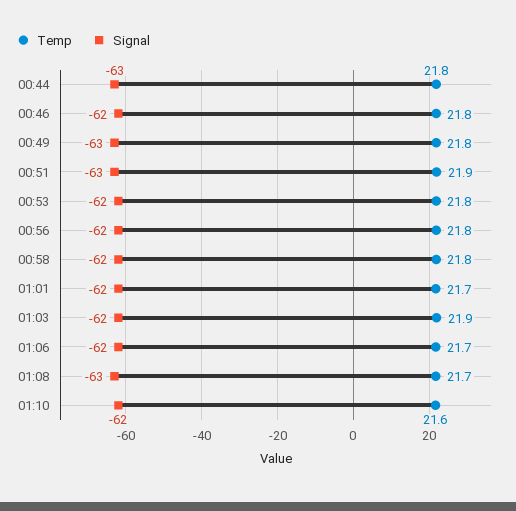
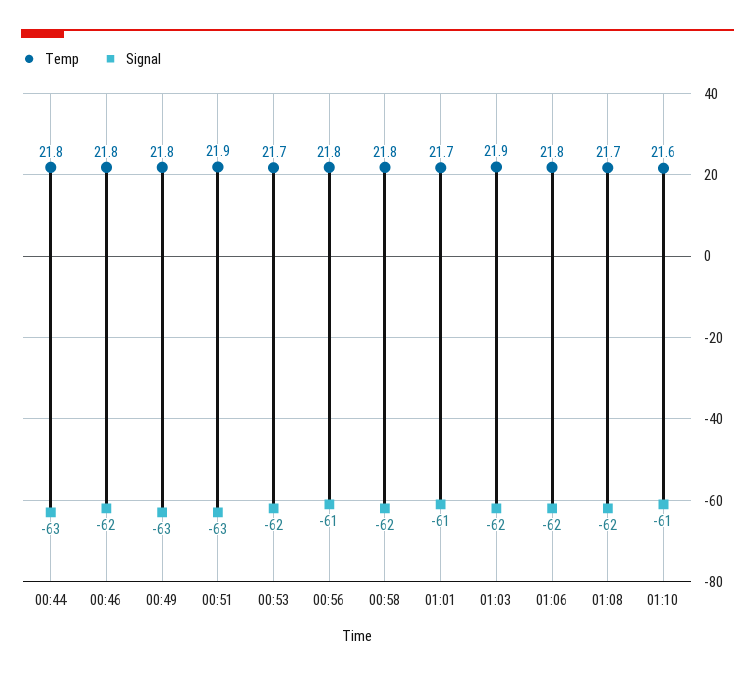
Temp, 00:53: 21.8 -> 21.7
Signal, 00:56: -62 -> -61
Signal, 01:01: -62 -> -61
Temp, 01:06: 21.7 -> 21.8
Signal, 01:08: -63 -> -62
Signal, 01:10: -62 -> -61

